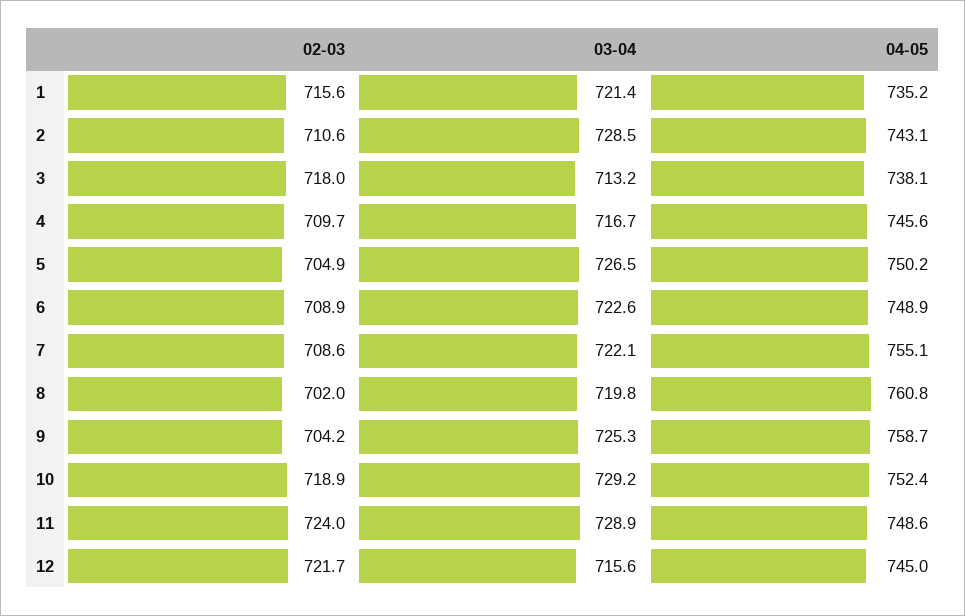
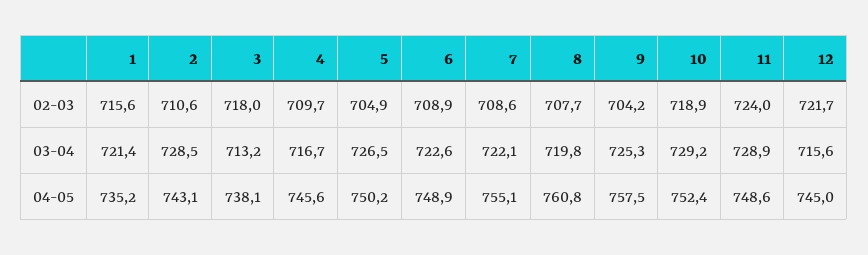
02-03, 8: 702 -> 707.7
04-05, 9: 758.7 -> 757.5

